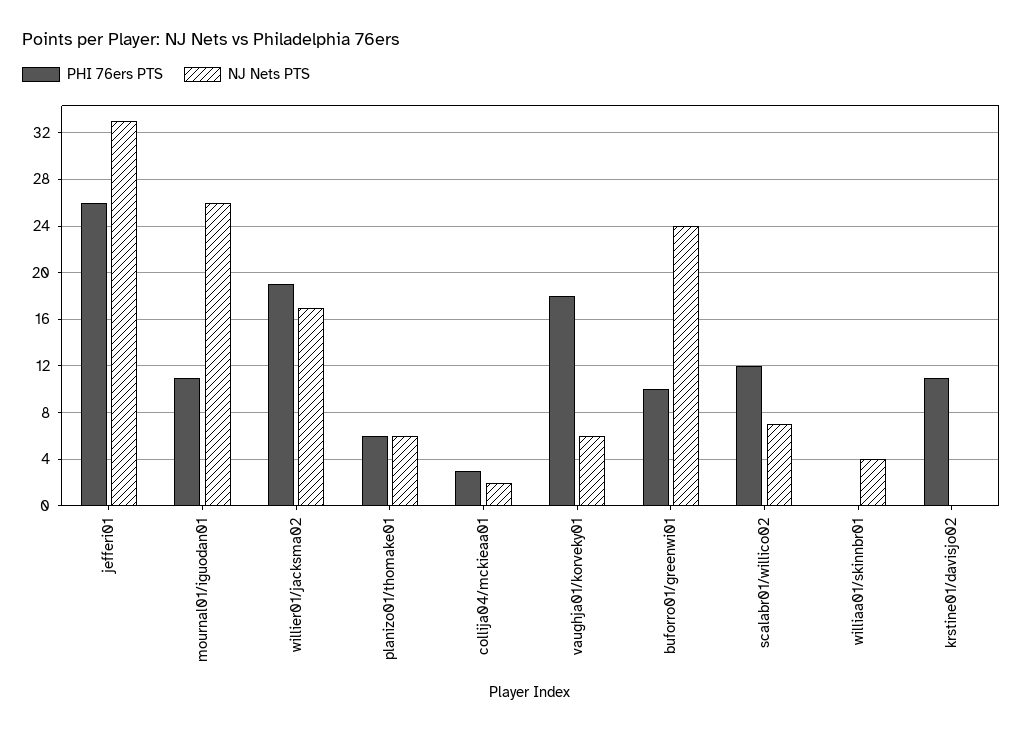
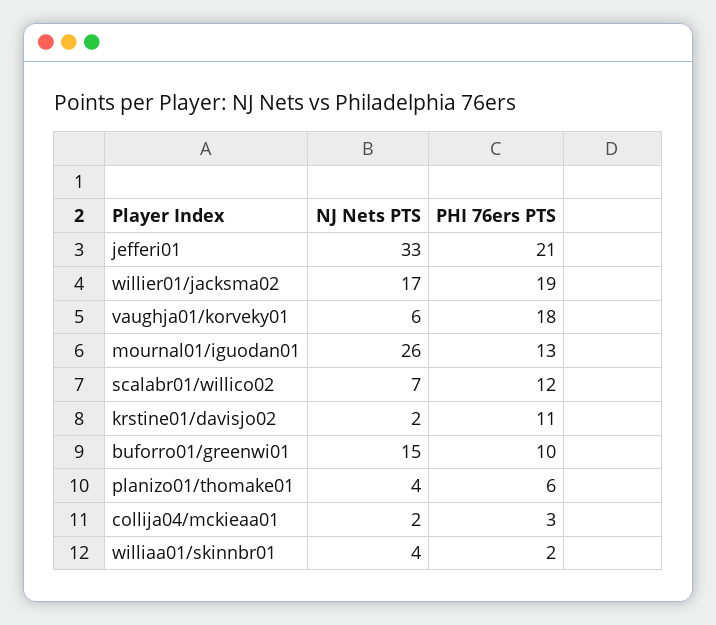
PHI 76ers PTS, jefferi01: 26 -> 21
PHI 76ers PTS, mournal01/iguodan01: 11 -> 13
NJ Nets PTS, planizo01/thomake01: 6 -> 4
NJ Nets PTS, buforro01/greenwi01: 24 -> 15
PHI 76ers PTS, williaa01/skinnbr01: 0 -> 2
NJ Nets PTS, krstine01/davisjo02: 0 -> 2

